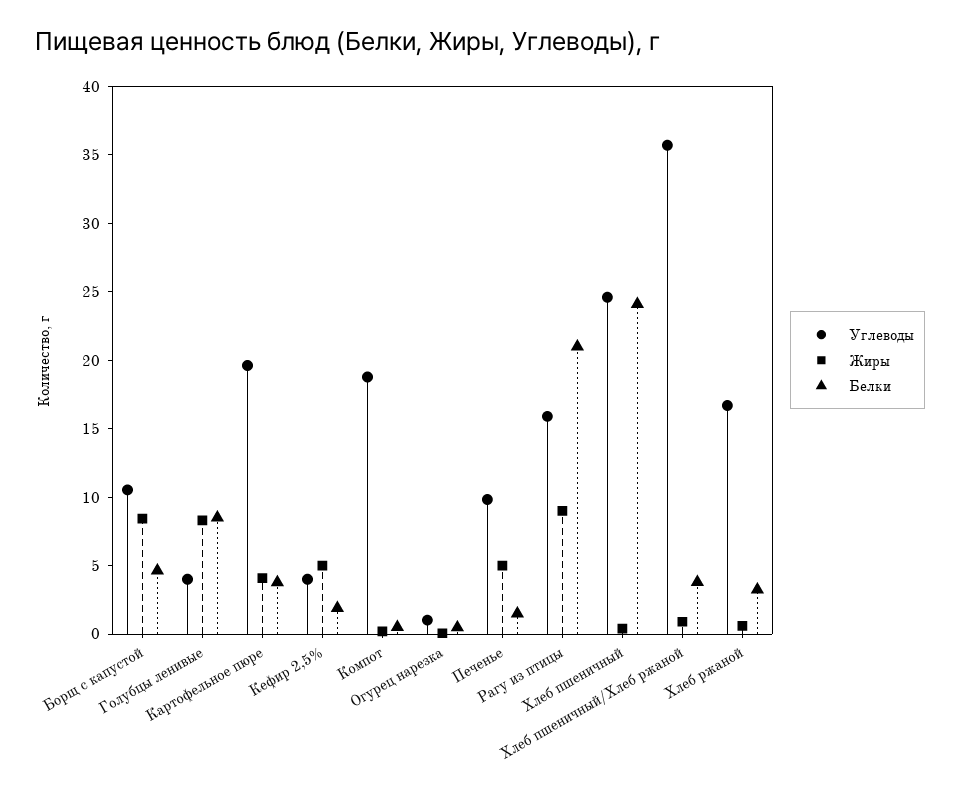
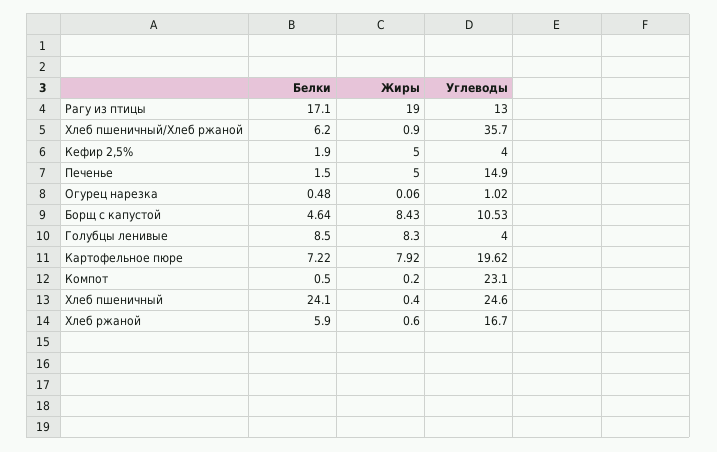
Жиры, Картофельное пюре: 4 -> 7.92
Белки, Картофельное пюре: 4 -> 7.22
Углеводы, Компот: 19 -> 23.1
Углеводы, Печенье: 10 -> 14.9
Углеводы, Рагу из птицы: 16 -> 13
Жиры, Рагу из птицы: 9 -> 19
Белки, Рагу из птицы: 21 -> 17.1
Белки, Хлеб пшеничный/Хлеб ржаной: 4 -> 6.2
Белки, Хлеб ржаной: 3 -> 5.9

